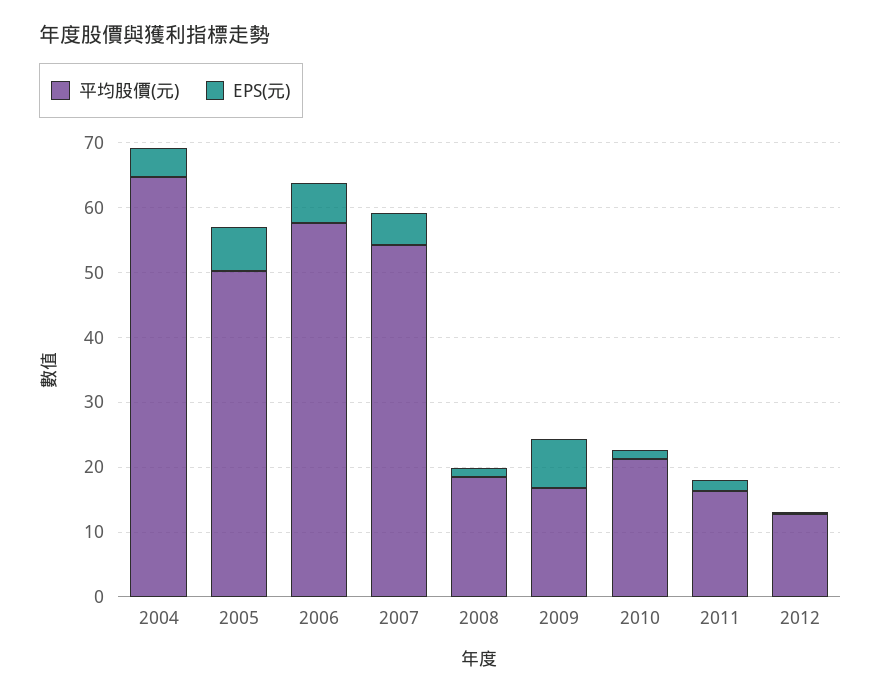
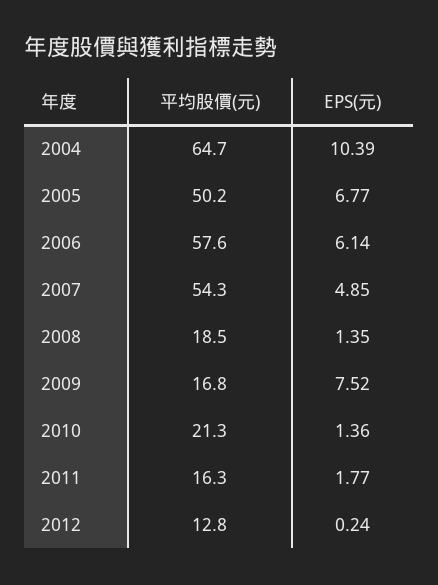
EPS(元), 2004: 4 -> 10.39

